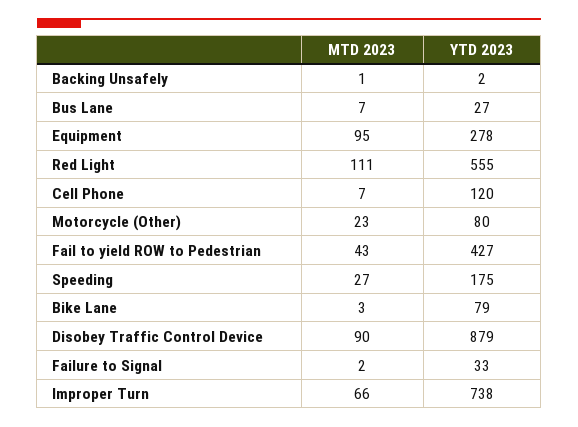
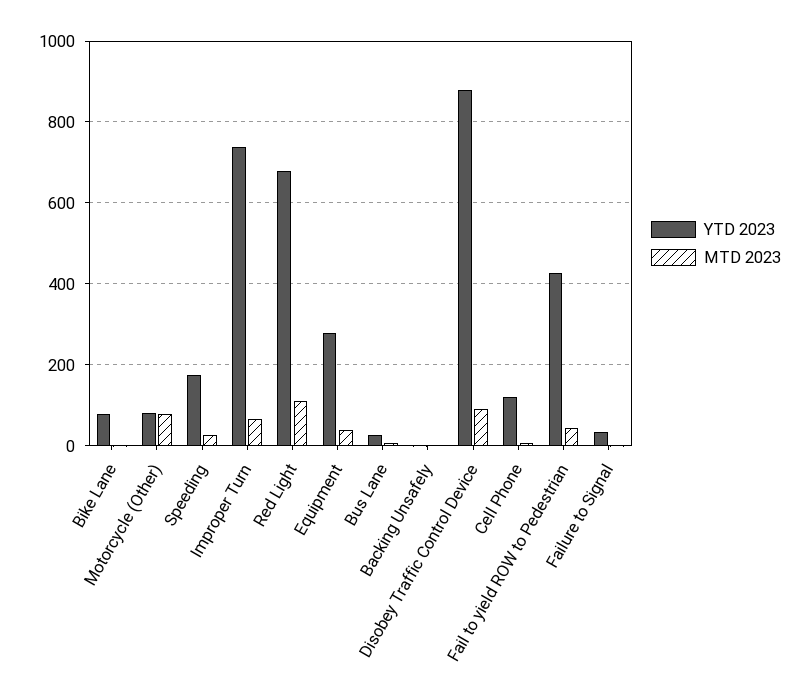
MTD 2023, Equipment: 95 -> 40
YTD 2023, Red Light: 555 -> 680
MTD 2023, Motorcycle (Other): 23 -> 80

